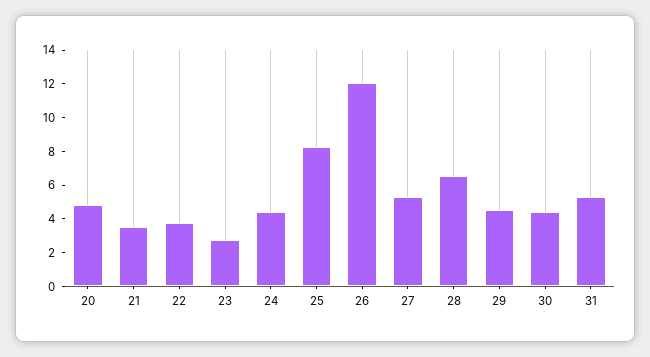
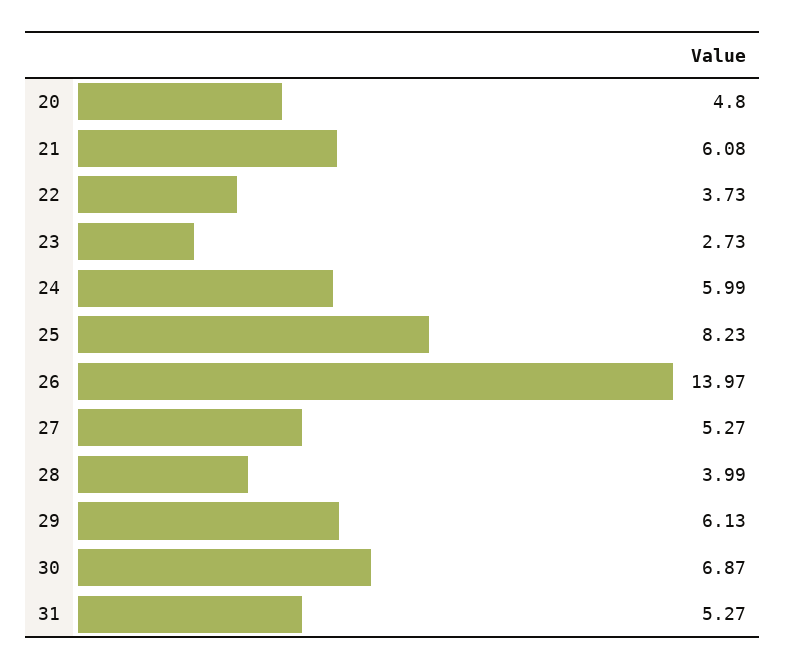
21: 3.5 -> 6.08
24: 4.5 -> 5.99
26: 12 -> 13.97
28: 6.5 -> 3.99
29: 4.5 -> 6.13
30: 4.5 -> 6.87

